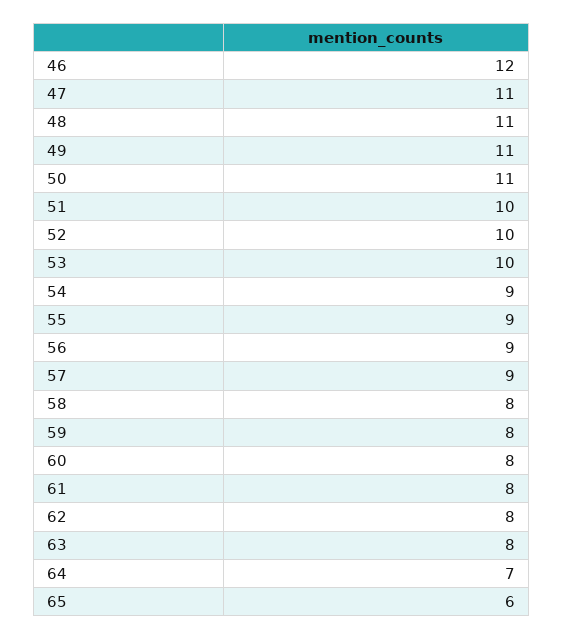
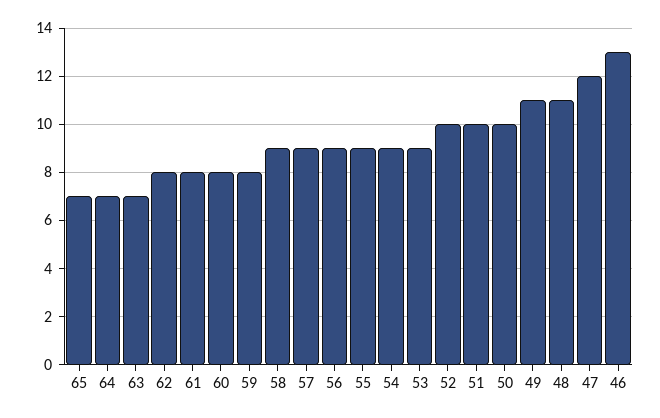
46: 12 -> 13
47: 11 -> 12
50: 11 -> 10
53: 10 -> 9
58: 8 -> 9
63: 8 -> 7
65: 6 -> 7

